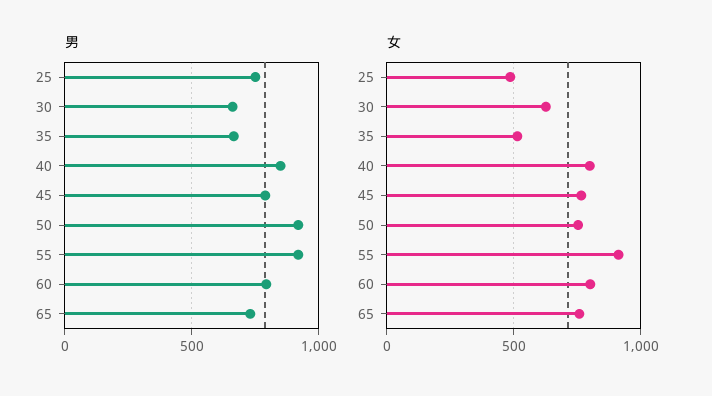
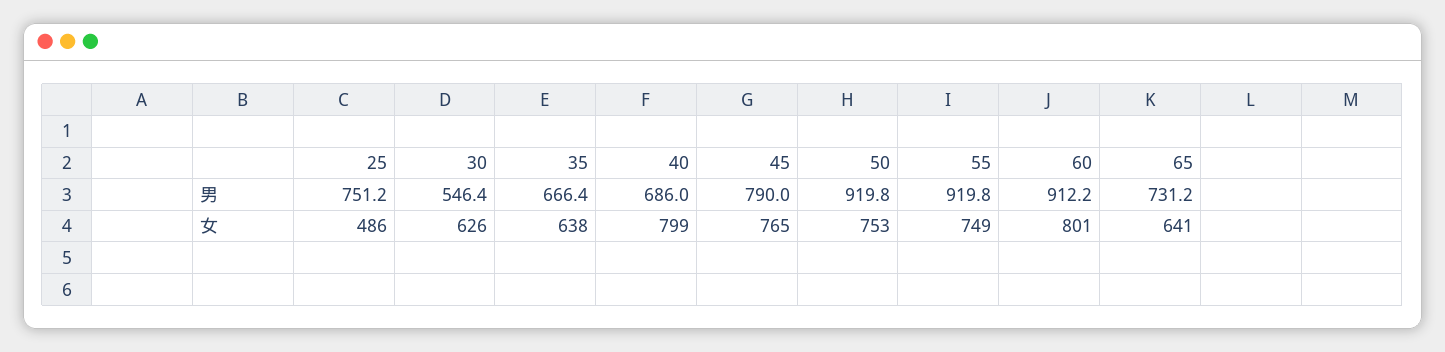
男, 30: 650 -> 546.4
男, 40: 850 -> 686
男, 60: 800 -> 912.2
女, 35: 500 -> 638
女, 55: 900 -> 749
女, 65: 750 -> 641

